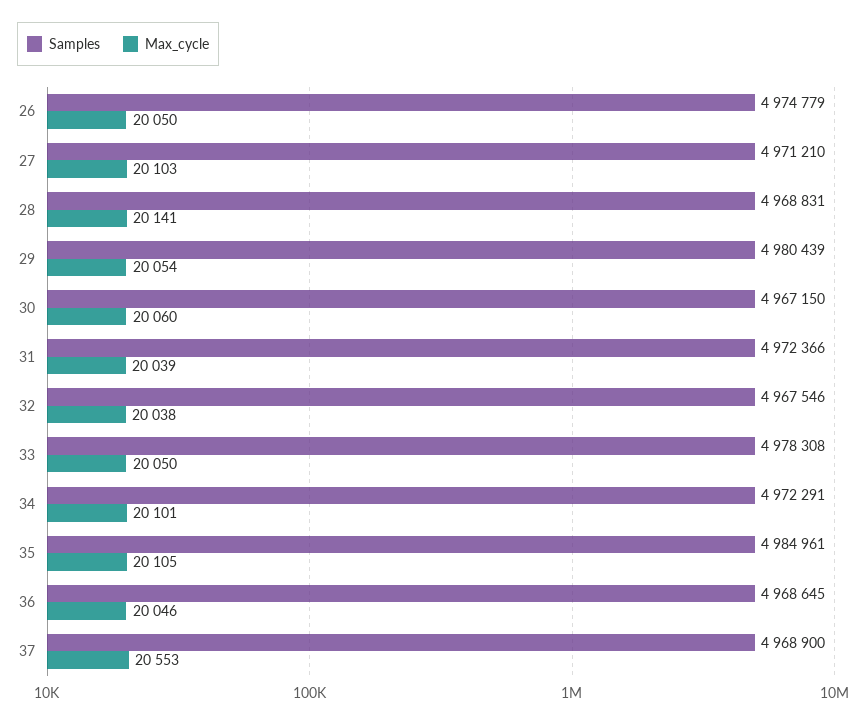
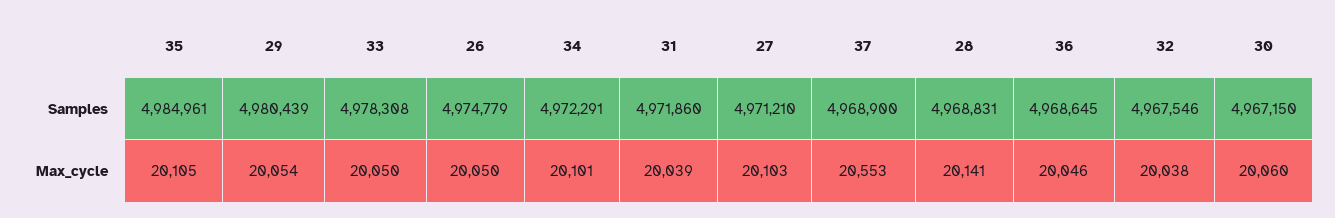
Samples, 31: 4972366 -> 4971860

